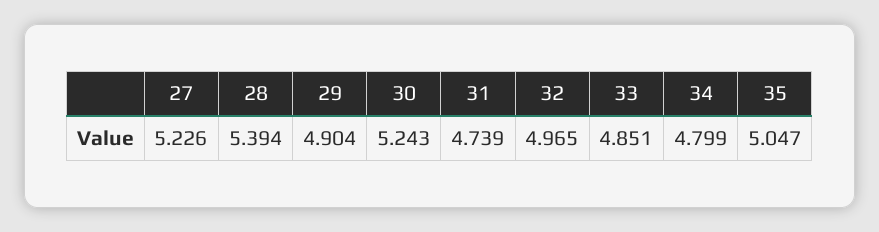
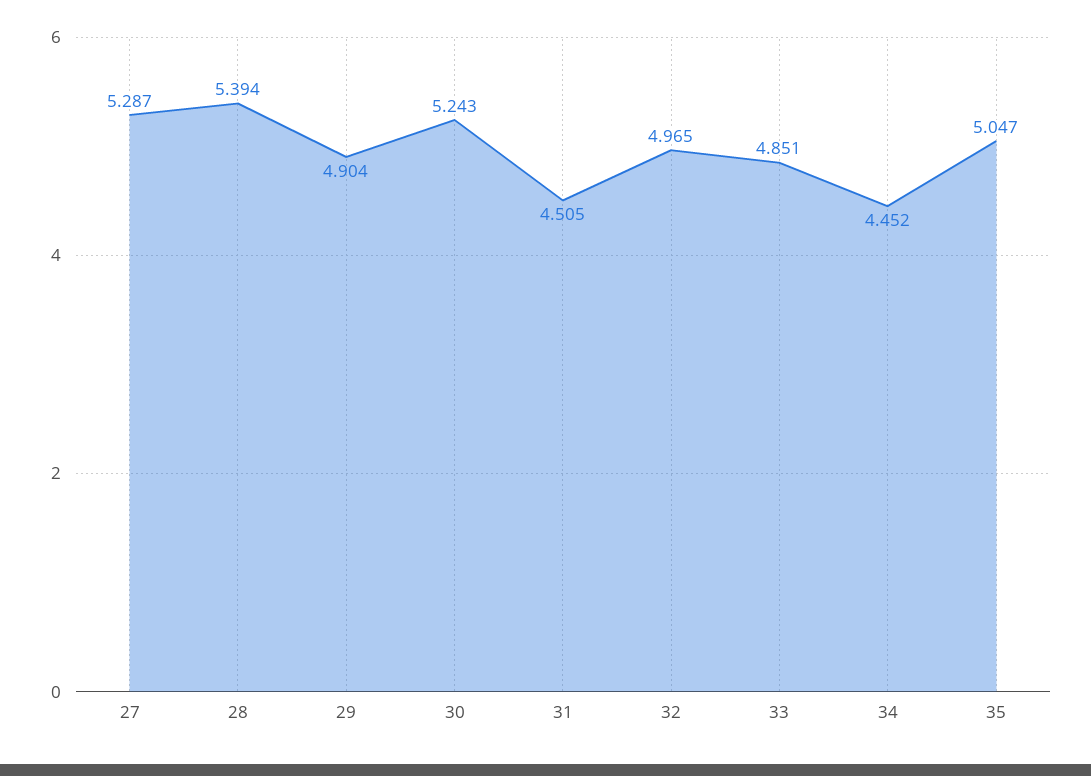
27: 5.226 -> 5.287
31: 4.739 -> 4.505
34: 4.799 -> 4.452

